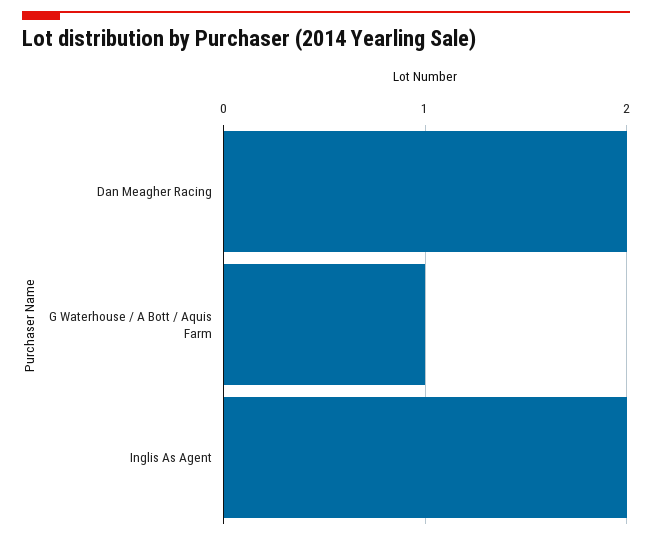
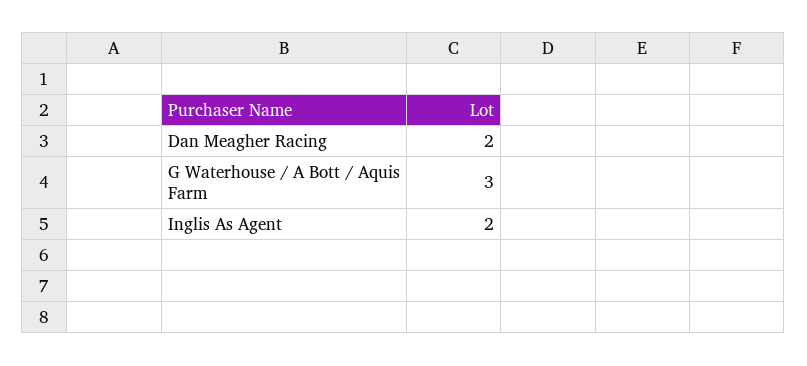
G Waterhouse / A Bott / Aquis Farm: 1 -> 3

